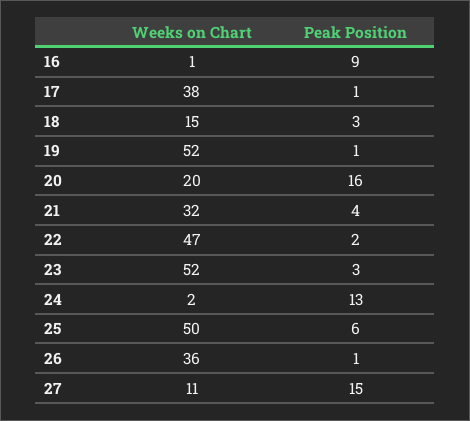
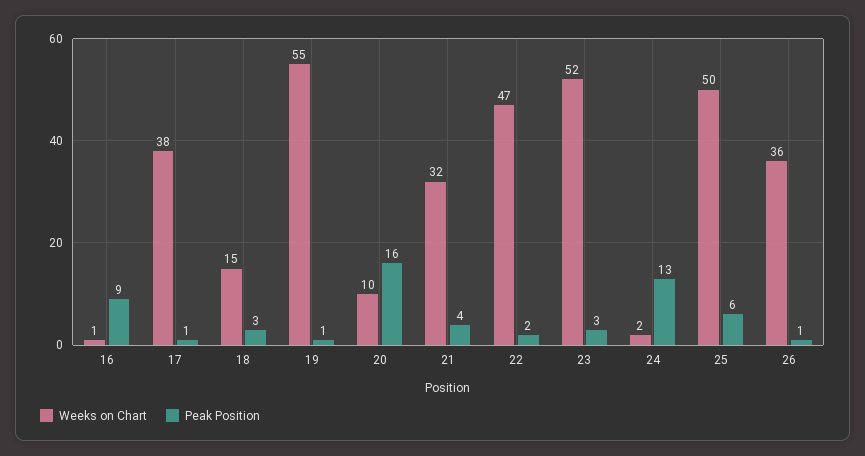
Weeks on Chart, 19: 52 -> 55
Weeks on Chart, 20: 20 -> 10
Weeks on Chart, 27: 11 -> none
Peak Position, 27: 15 -> none

